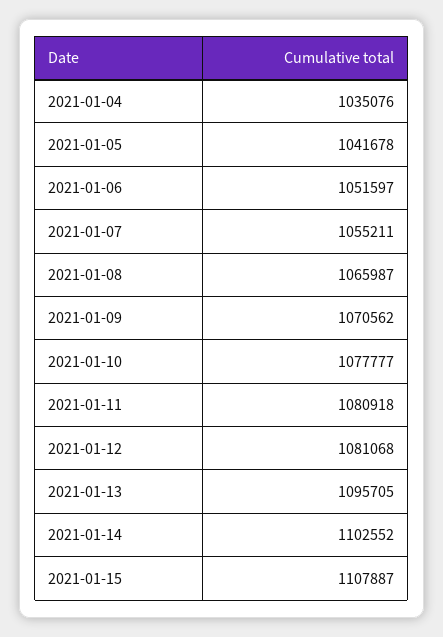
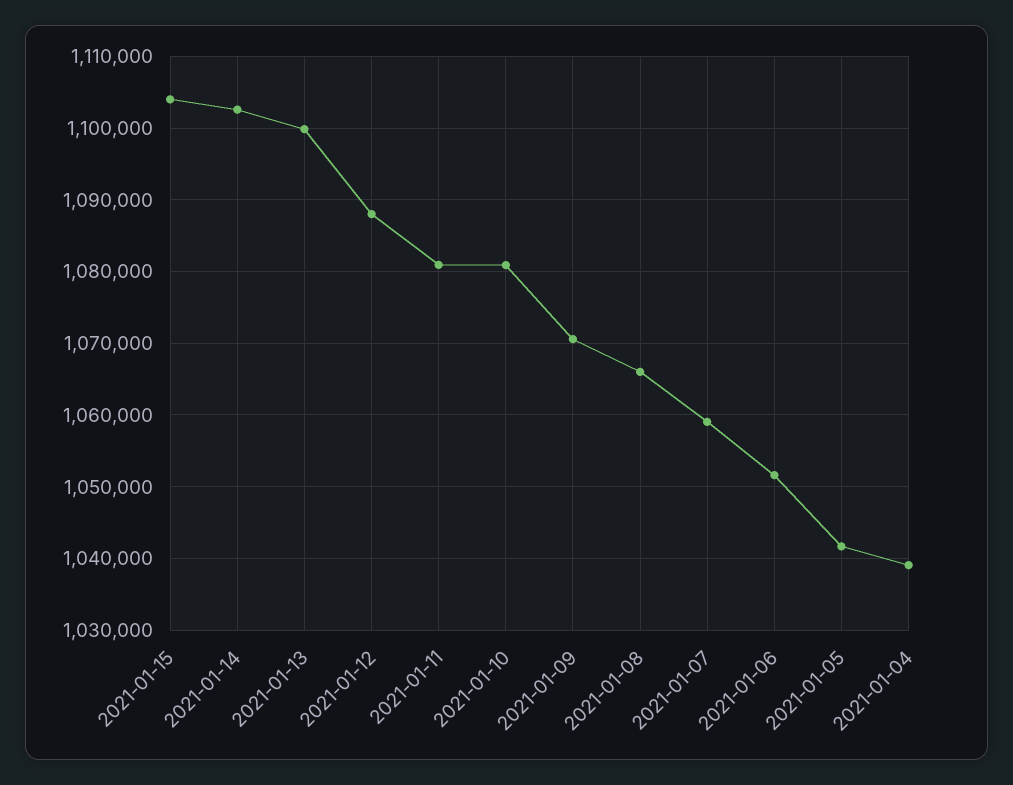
2021-01-04: 1035076 -> 1039000
2021-01-07: 1055211 -> 1059000
2021-01-10: 1077777 -> 1081000
2021-01-12: 1081068 -> 1088000
2021-01-13: 1095705 -> 1100000
2021-01-15: 1107887 -> 1104000

